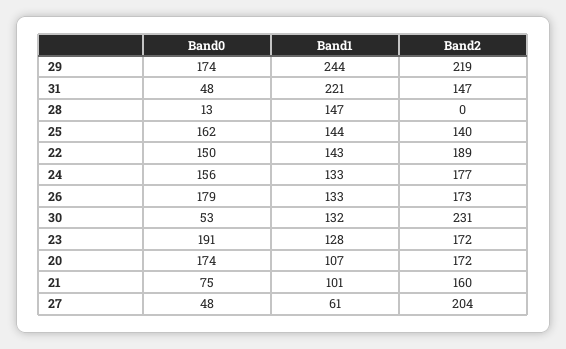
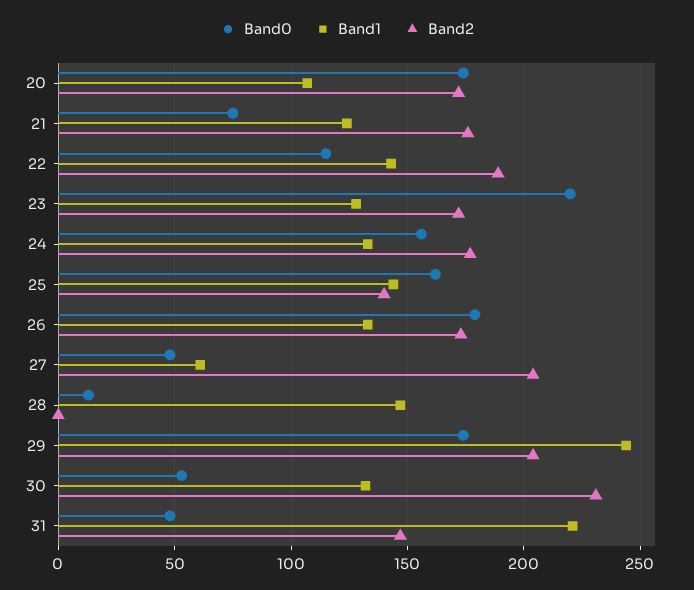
Band2, 29: 219 -> 205
Band0, 22: 150 -> 115
Band0, 23: 191 -> 220
Band1, 21: 101 -> 125
Band2, 21: 160 -> 175

